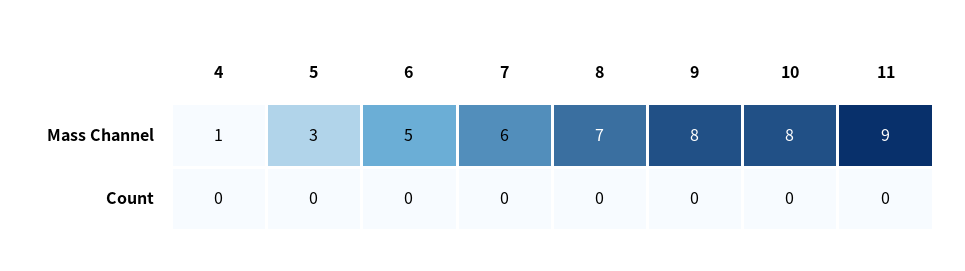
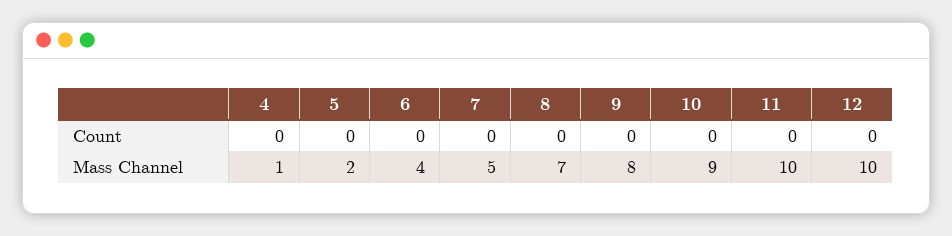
5, Mass Channel: 3 -> 2
6, Mass Channel: 5 -> 4
7, Mass Channel: 6 -> 5
10, Mass Channel: 8 -> 9
11, Mass Channel: 9 -> 10
12, Count: none -> 0
12, Mass Channel: none -> 10

